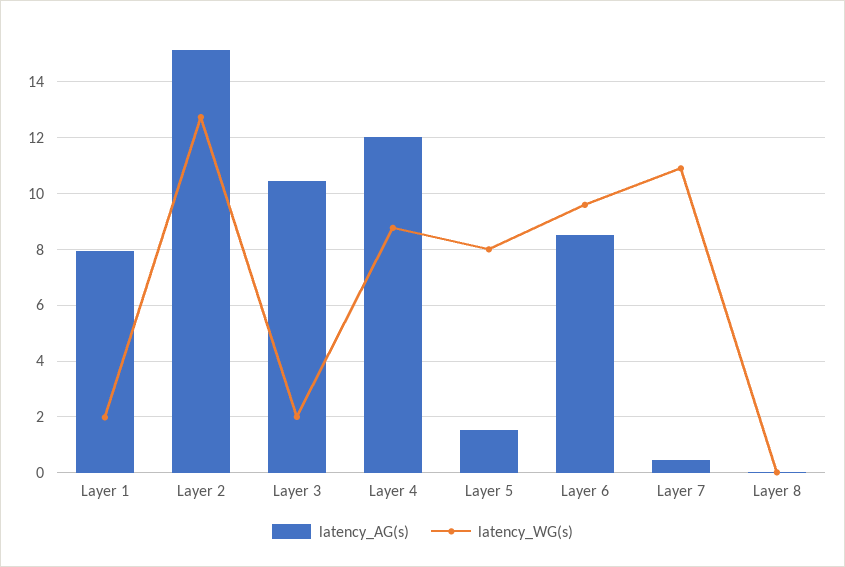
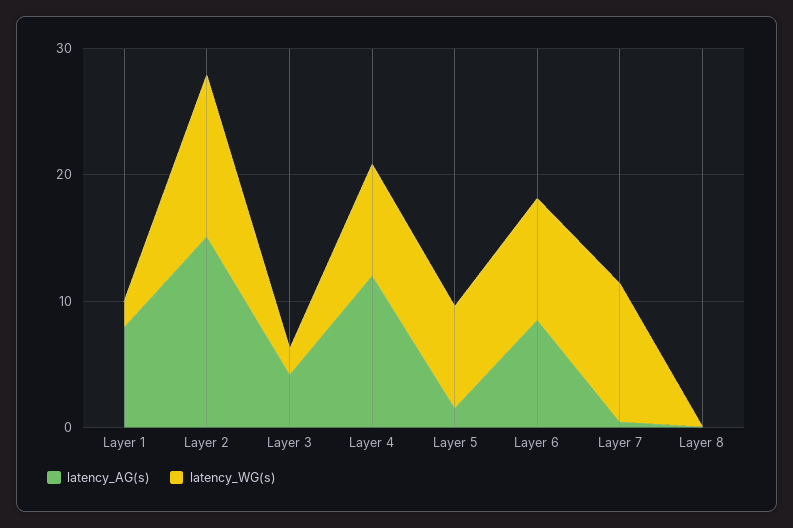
latency_AG(s), Layer 3: 10.5 -> 4

